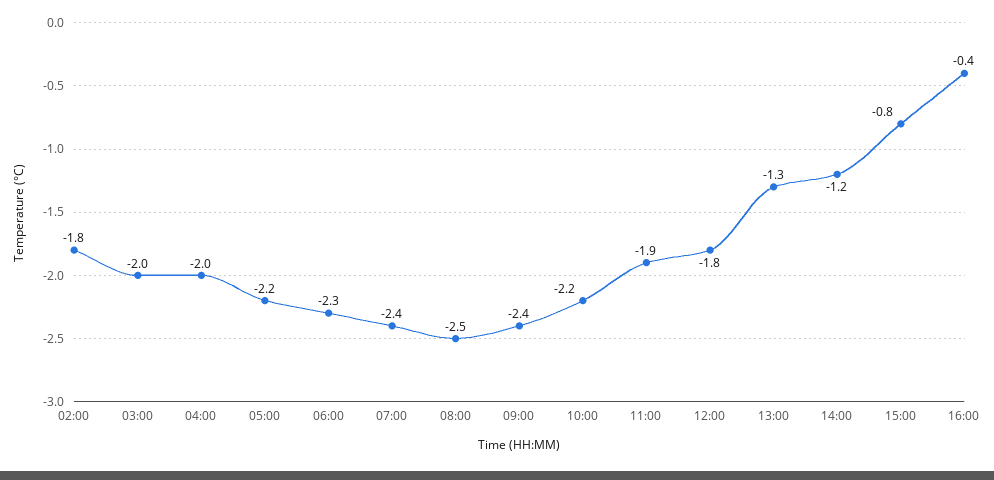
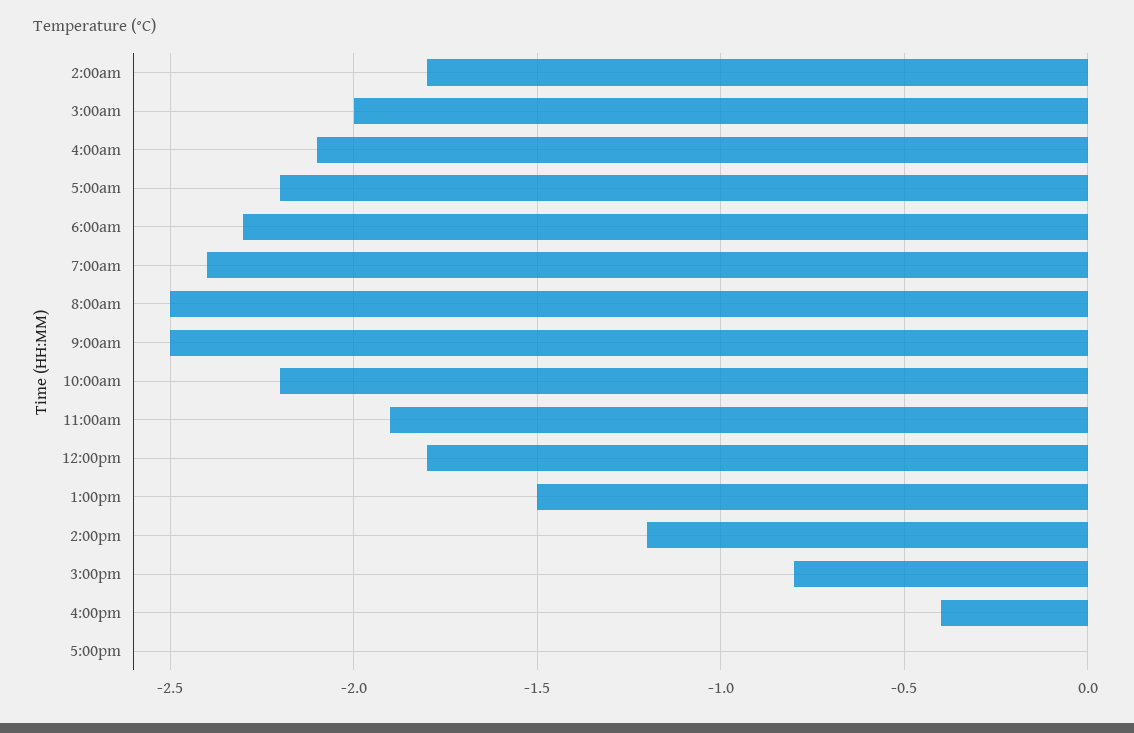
04:00: -2 -> -2.1
09:00: -2.4 -> -2.5
13:00: -1.3 -> -1.5
5:00pm: none -> 0

